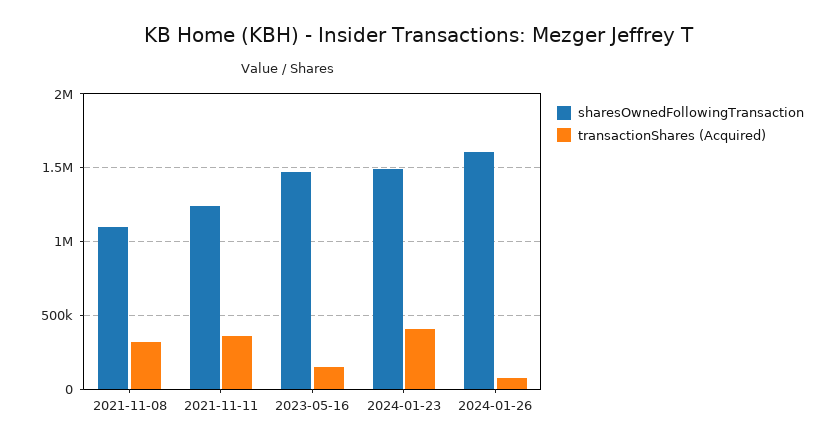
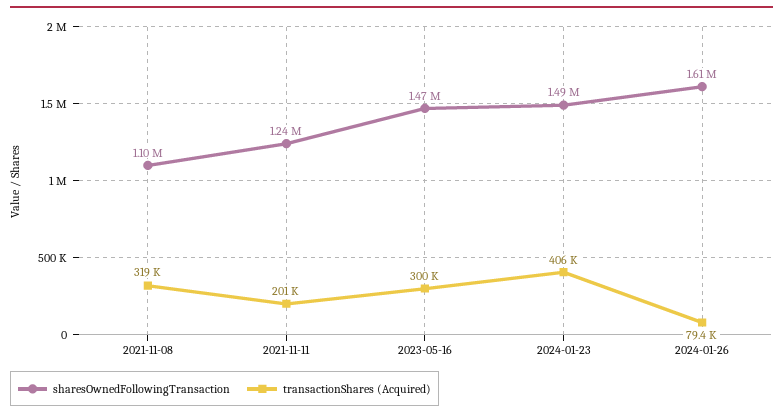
transactionShares (Acquired), 2021-11-11: 350000 -> 201000
transactionShares (Acquired), 2023-05-16: 150000 -> 300000

